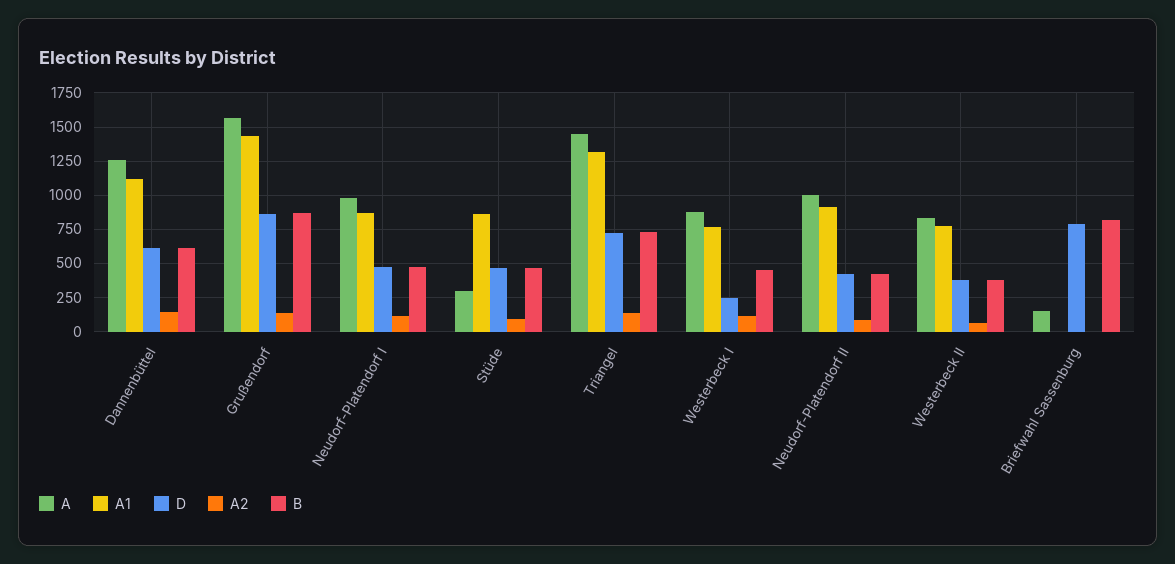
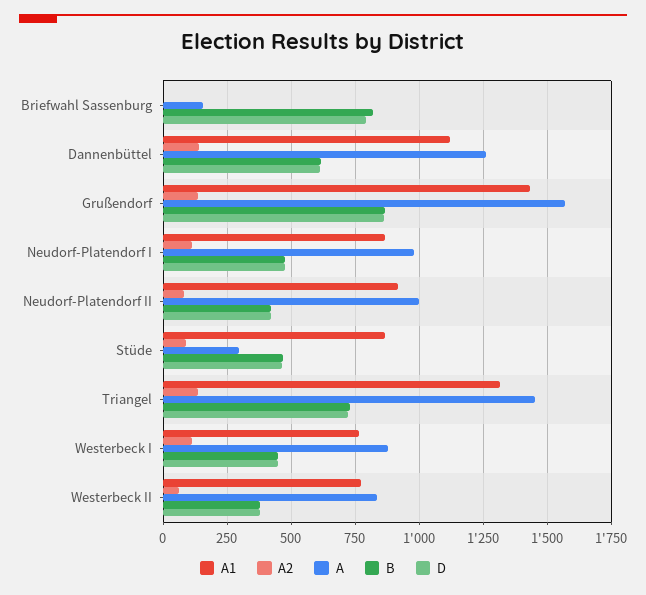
D, Westerbeck I: 250 -> 450

